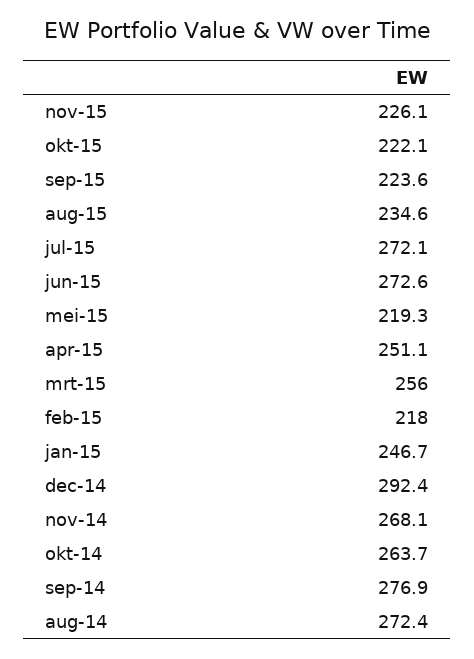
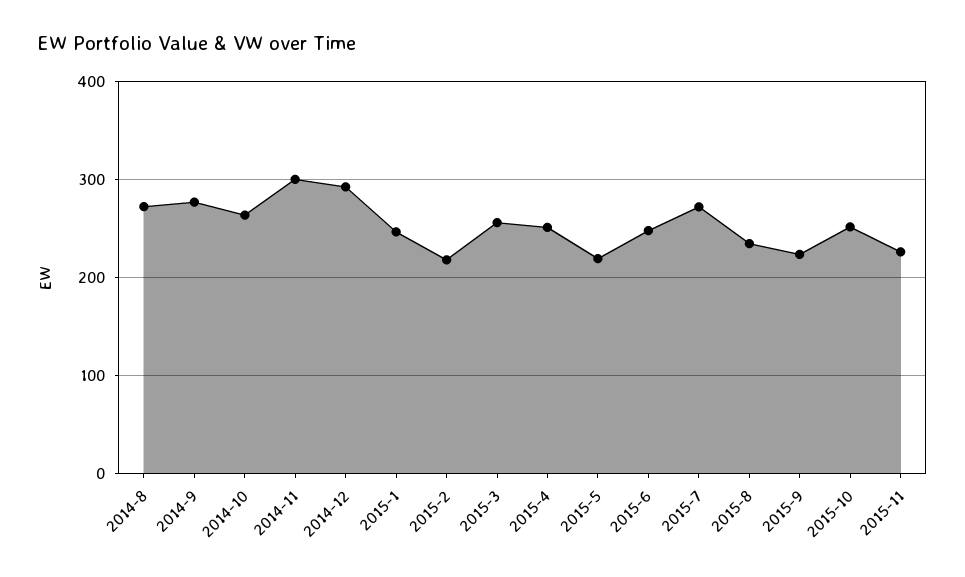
okt-15: 222.1 -> 250
jun-15: 272.6 -> 250
nov-14: 268.1 -> 300

